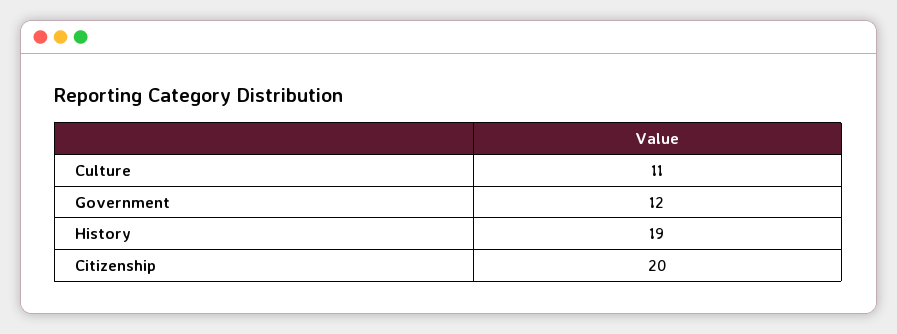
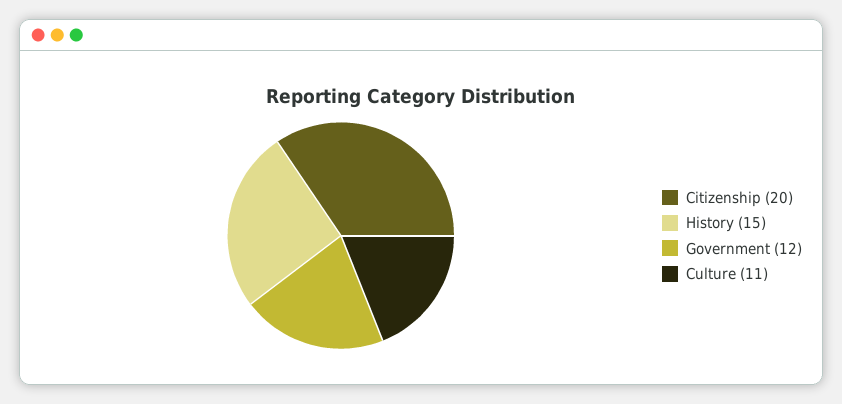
History: 19 -> 15

